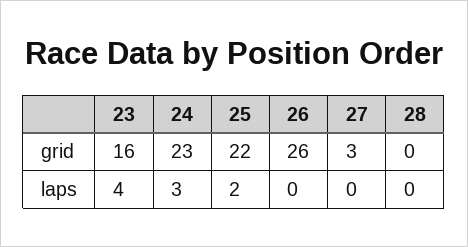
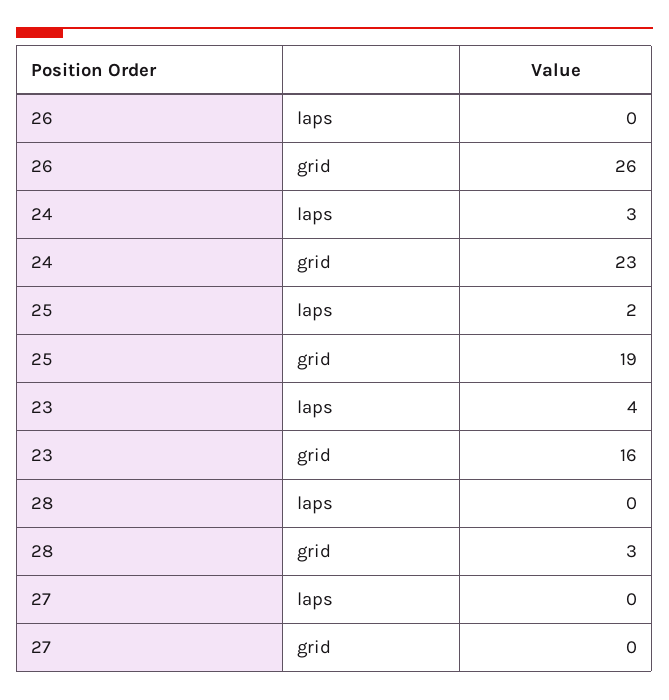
25, grid: 22 -> 19
27, grid: 3 -> 0
28, grid: 0 -> 3

